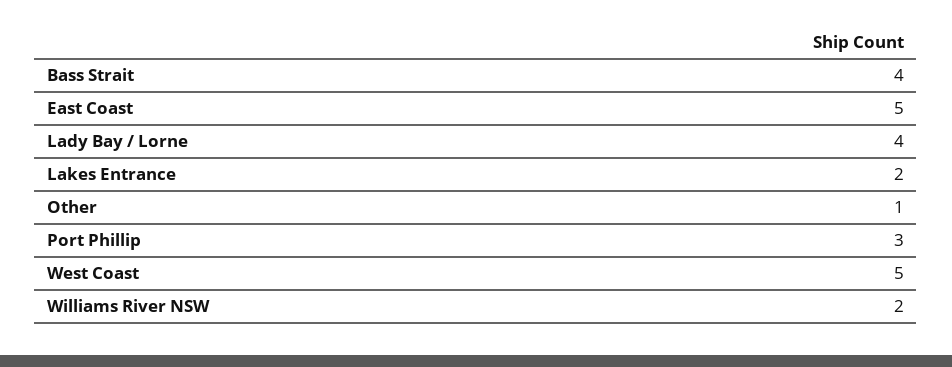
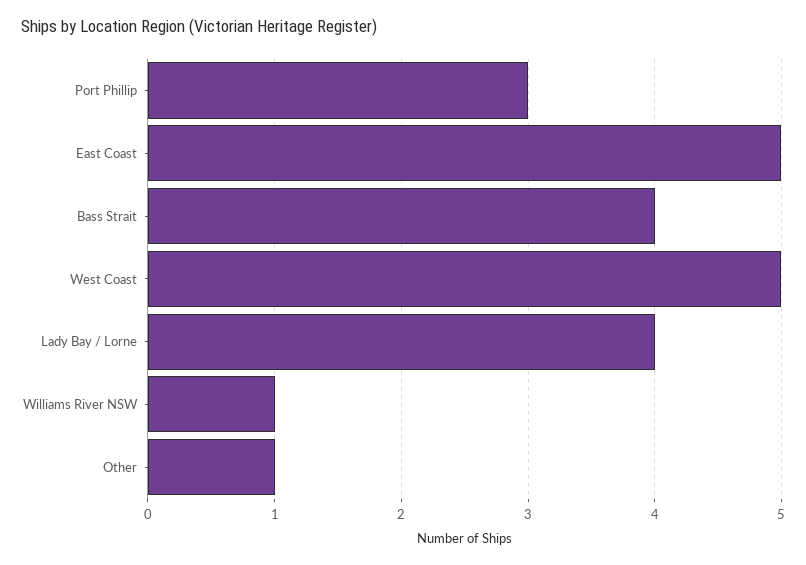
Lakes Entrance: 2 -> none
Williams River NSW: 2 -> 1

